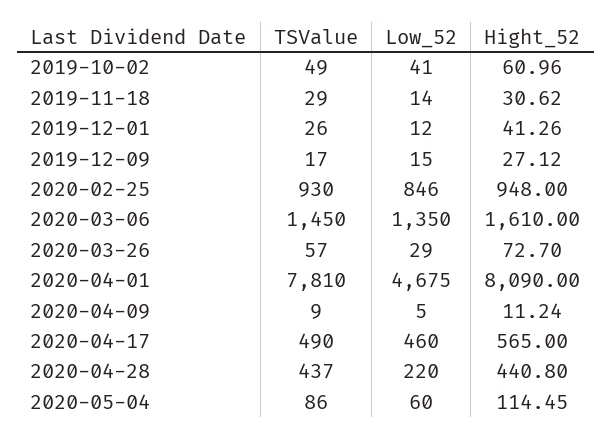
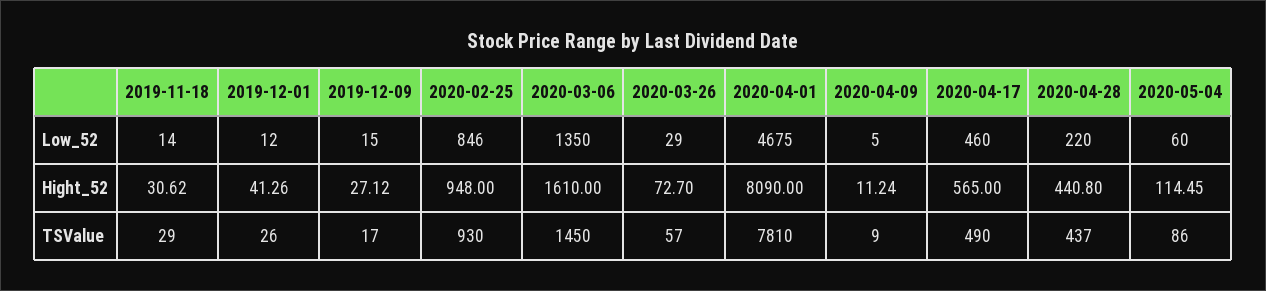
TSValue, 2019-10-02: 49 -> none
Low_52, 2019-10-02: 41 -> none
Hight_52, 2019-10-02: 60.96 -> none

